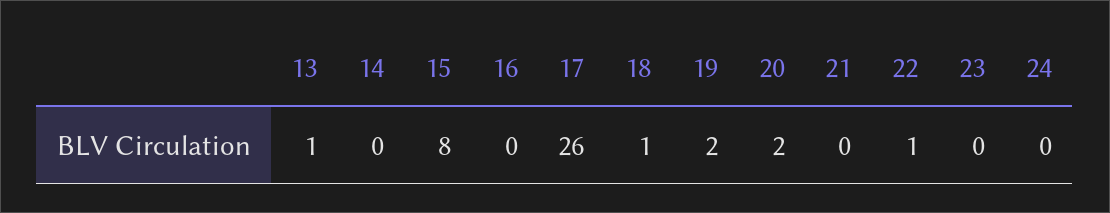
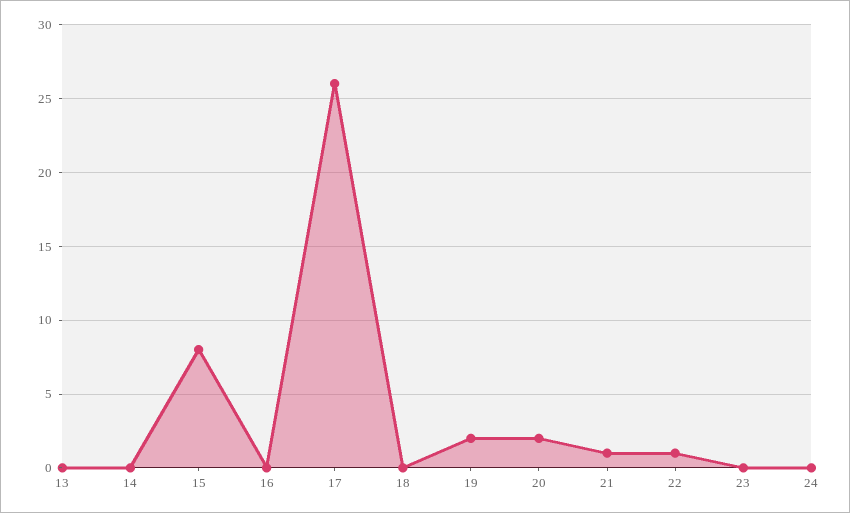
13: 1 -> 0
18: 1 -> 0
21: 0 -> 1

